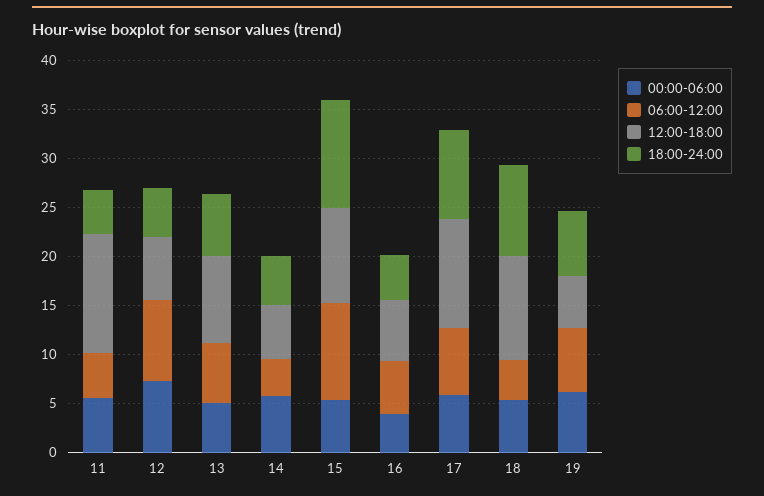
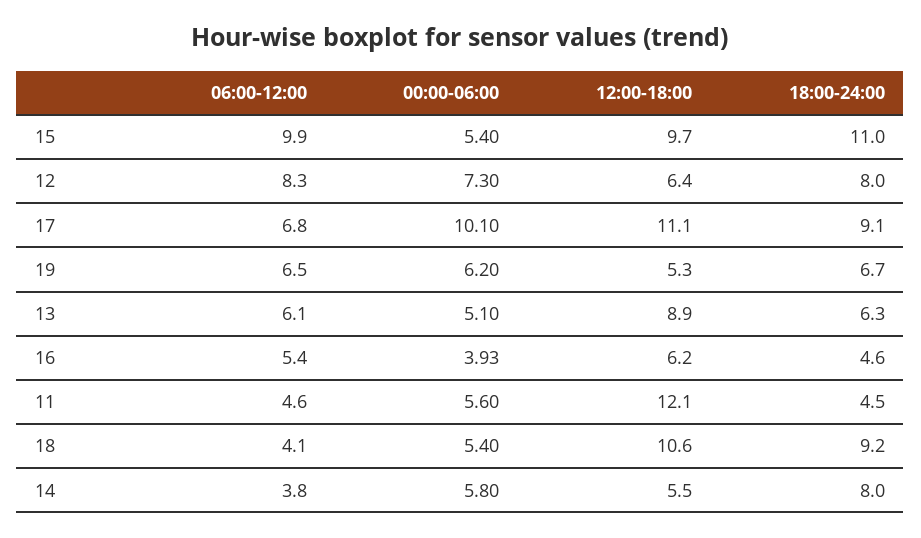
18:00-24:00, 12: 5 -> 8
18:00-24:00, 14: 5 -> 8
00:00-06:00, 17: 6 -> 10.1

